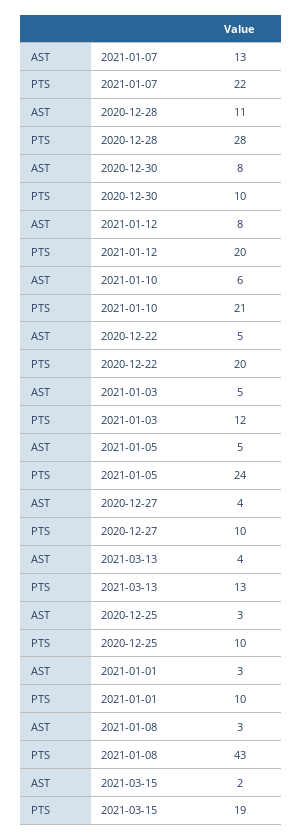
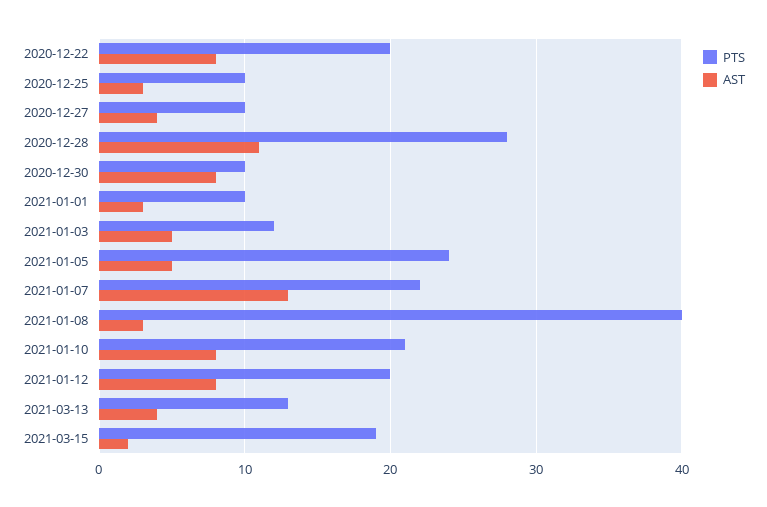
AST, 2021-01-10: 6 -> 8
AST, 2020-12-22: 5 -> 8
PTS, 2021-01-08: 43 -> 40

